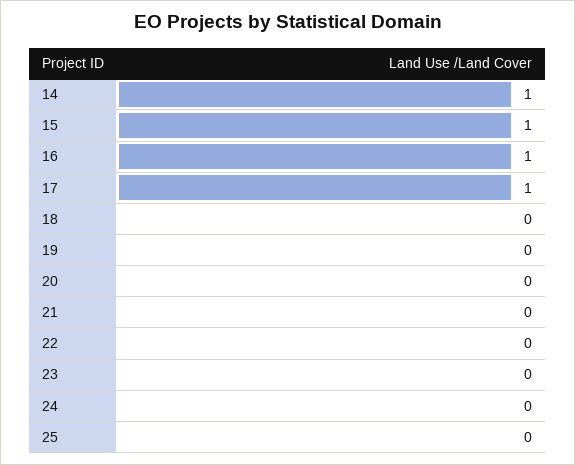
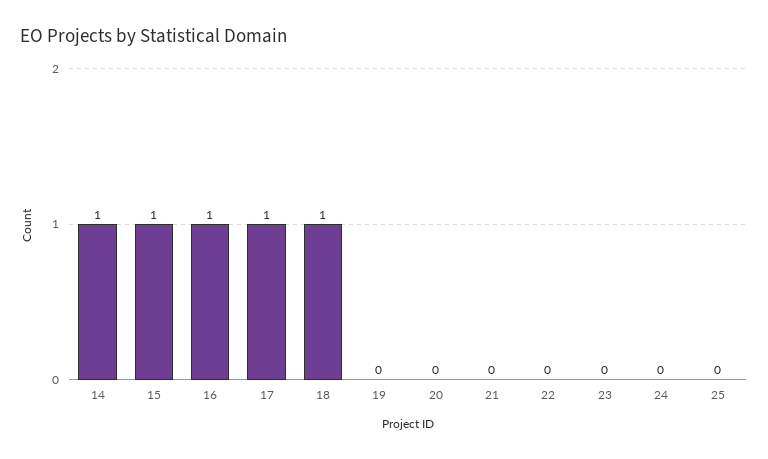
18: 0 -> 1

